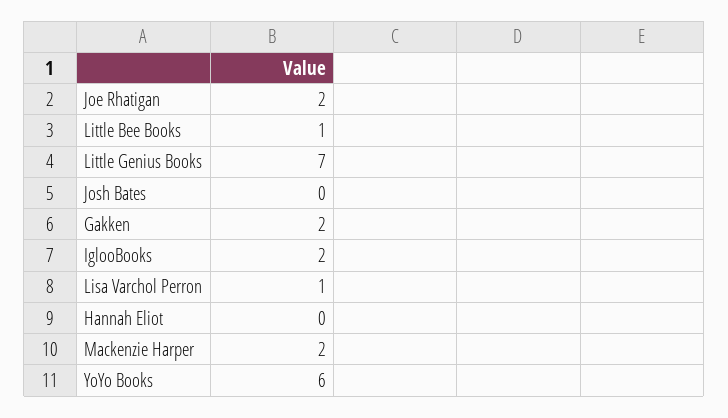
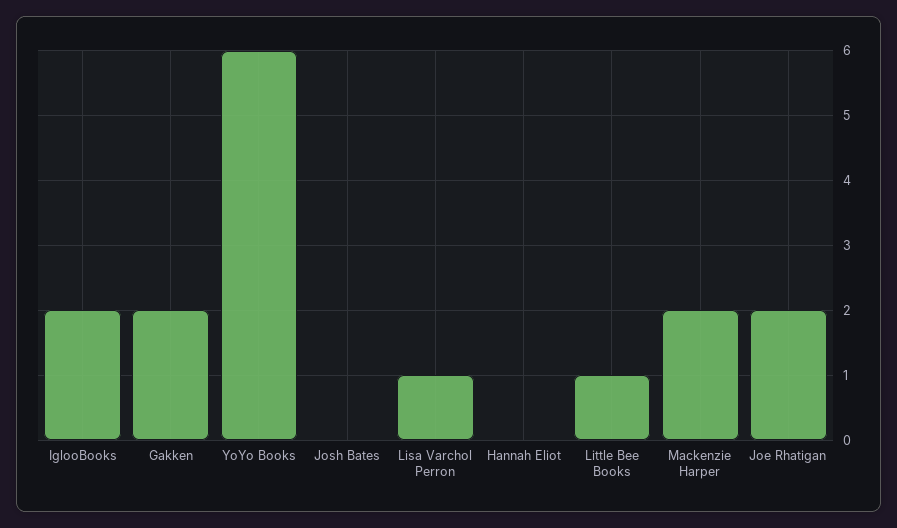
Little Genius Books: 7 -> none

